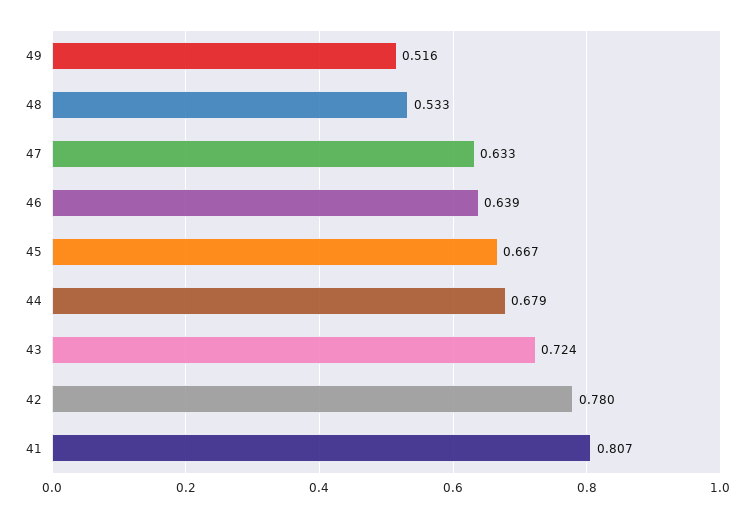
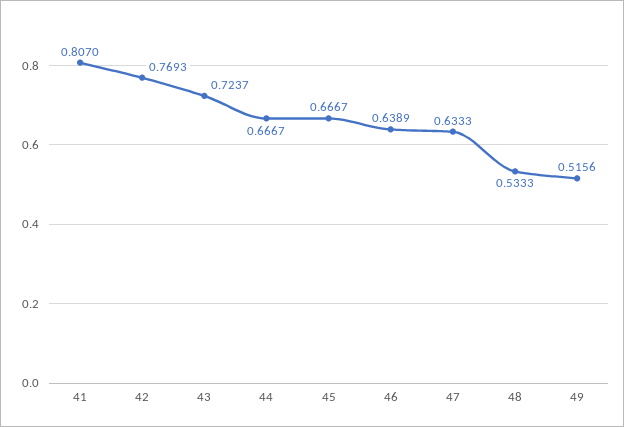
44: 0.679 -> 0.6667
42: 0.78 -> 0.7693

